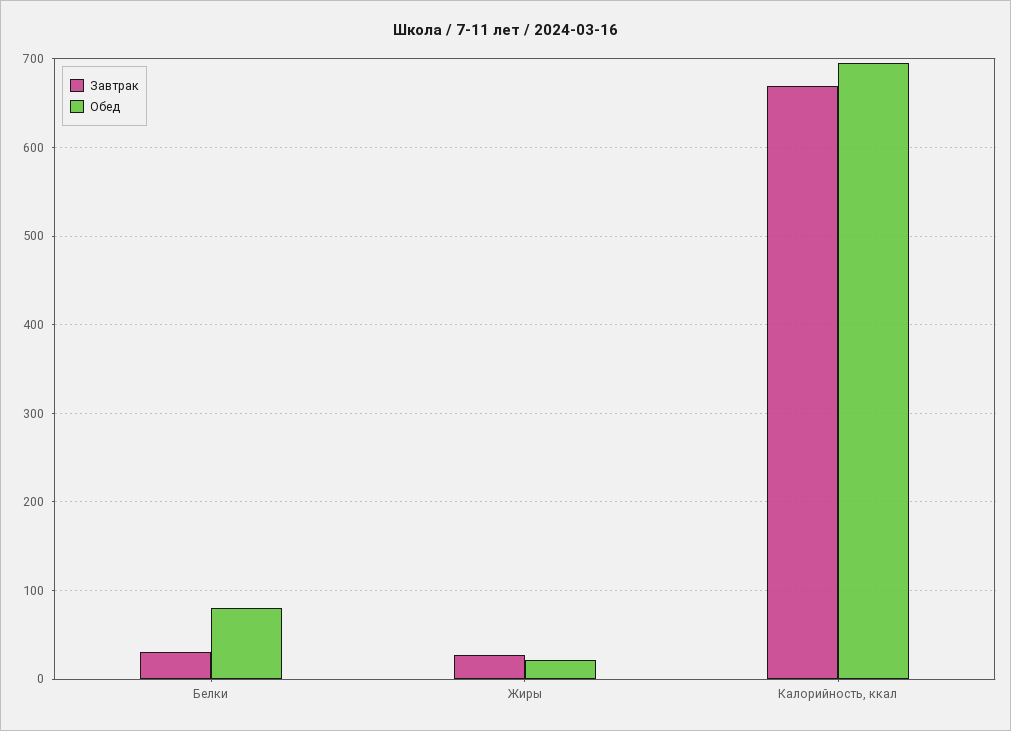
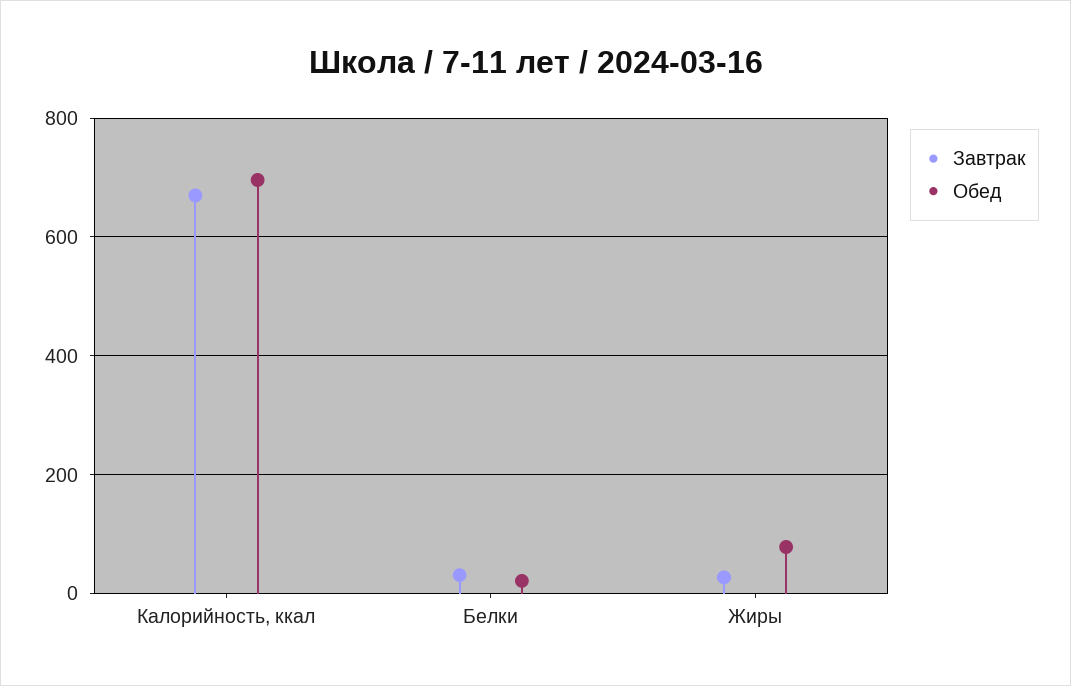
Обед, Белки: 80 -> 20
Обед, Жиры: 20 -> 80

